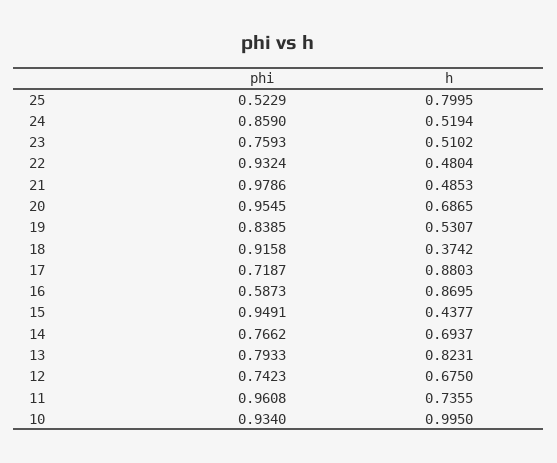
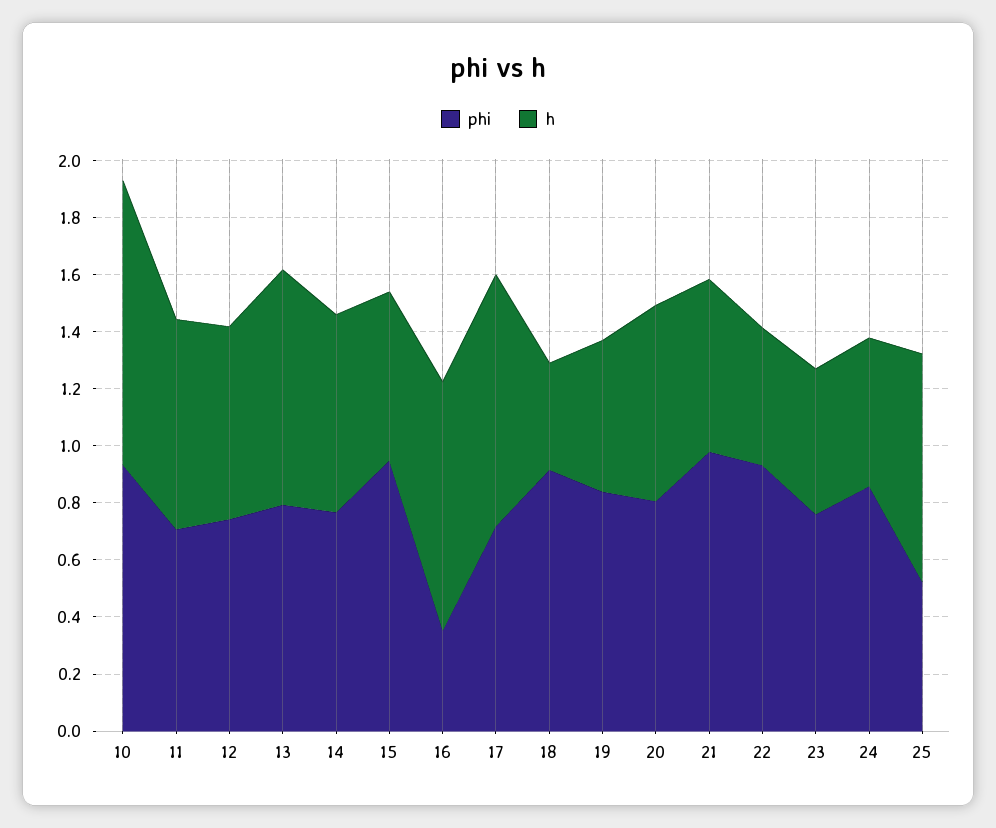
h, 21: 0.4853 -> 0.6
phi, 20: 0.9545 -> 0.8
phi, 16: 0.5873 -> 0.35
h, 15: 0.4377 -> 0.6
phi, 11: 0.9608 -> 0.7

